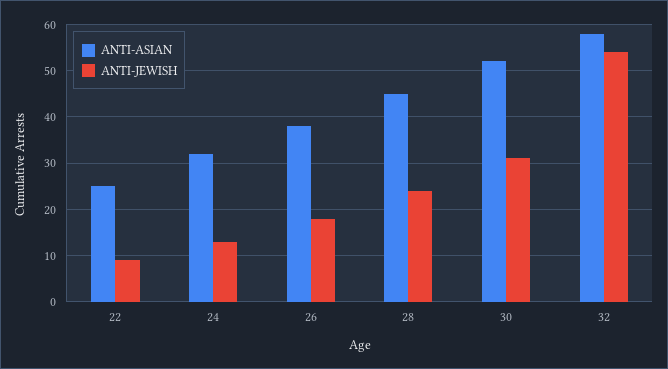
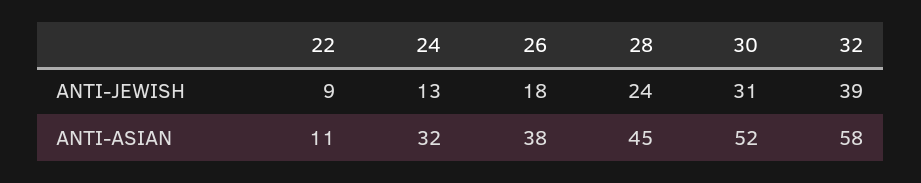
ANTI-ASIAN, 22: 25 -> 11
ANTI-JEWISH, 32: 55 -> 39

